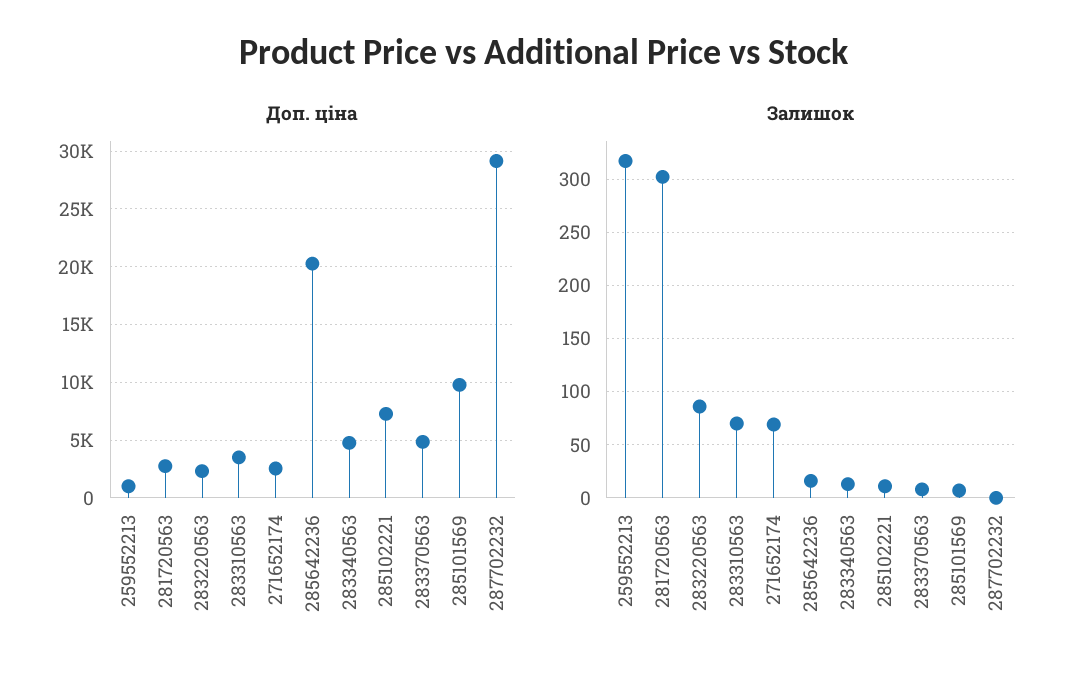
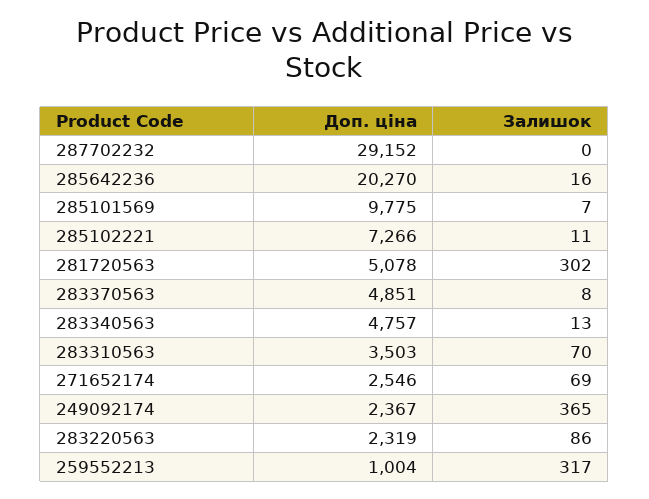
Доп. ціна, 281720563: 3000 -> 5078
Доп. ціна, 249092174: none -> 2367
Залишок, 249092174: none -> 365

